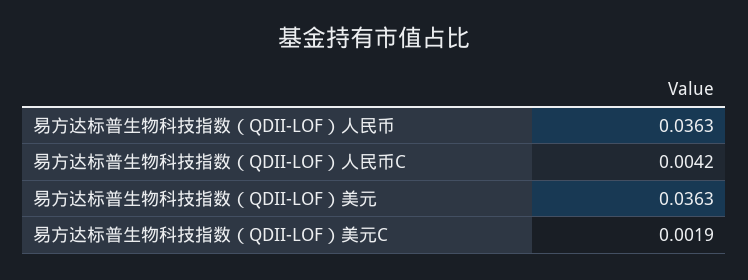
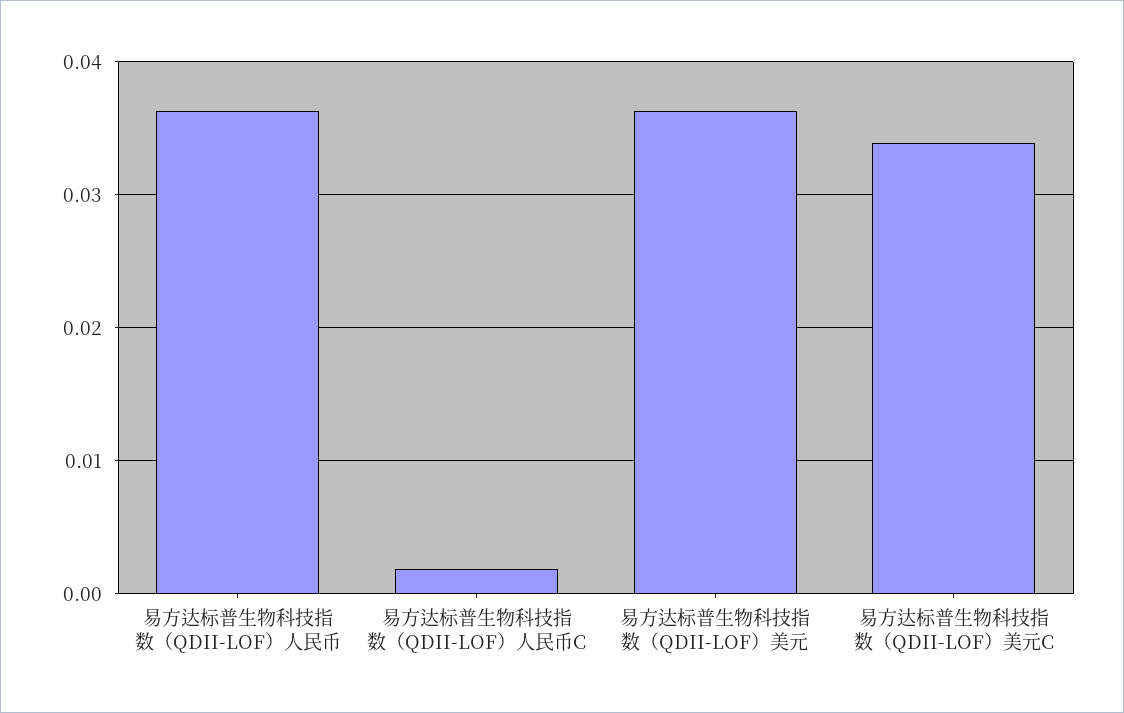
易方达标普生物科技指数（QDII-LOF）人民币C: 0.0042 -> 0.002
易方达标普生物科技指数（QDII-LOF）美元C: 0.0019 -> 0.034

